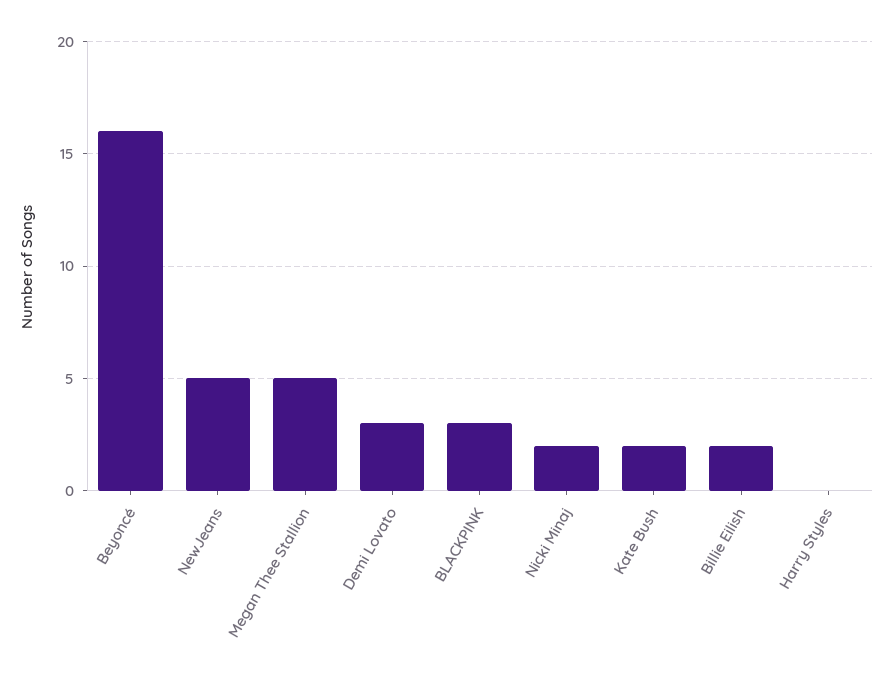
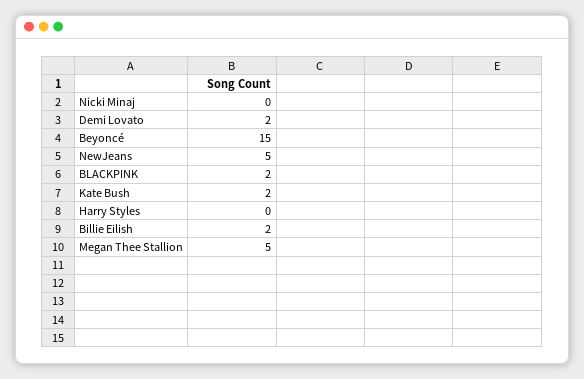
Beyoncé: 16 -> 15
Demi Lovato: 3 -> 2
BLACKPINK: 3 -> 2
Nicki Minaj: 2 -> 0

